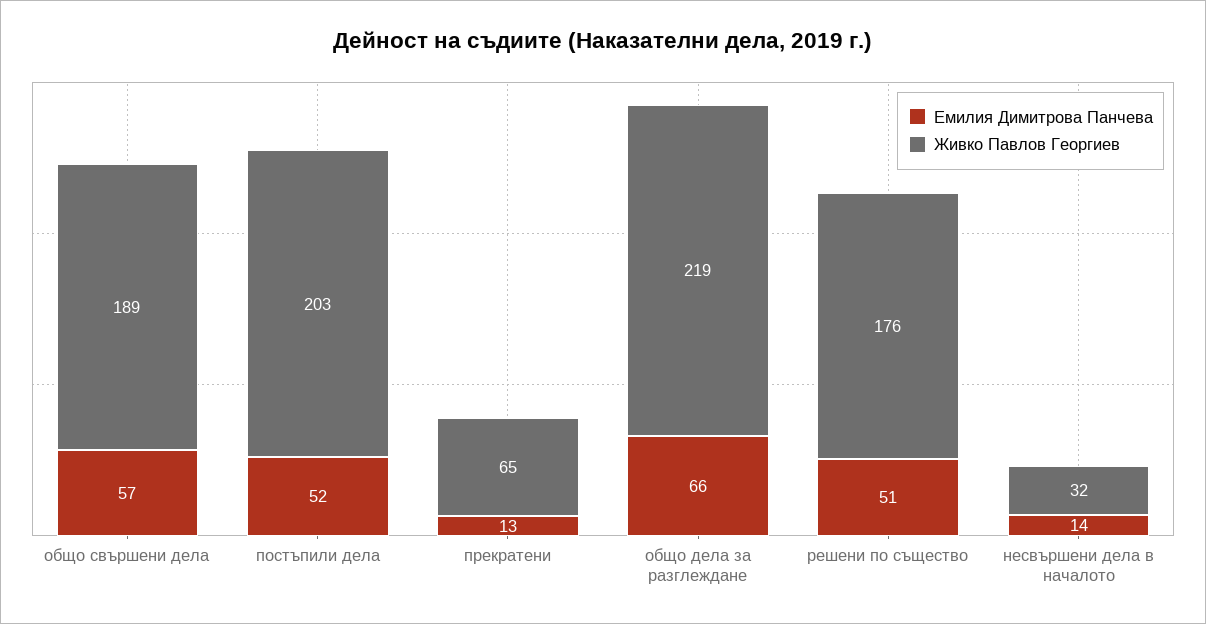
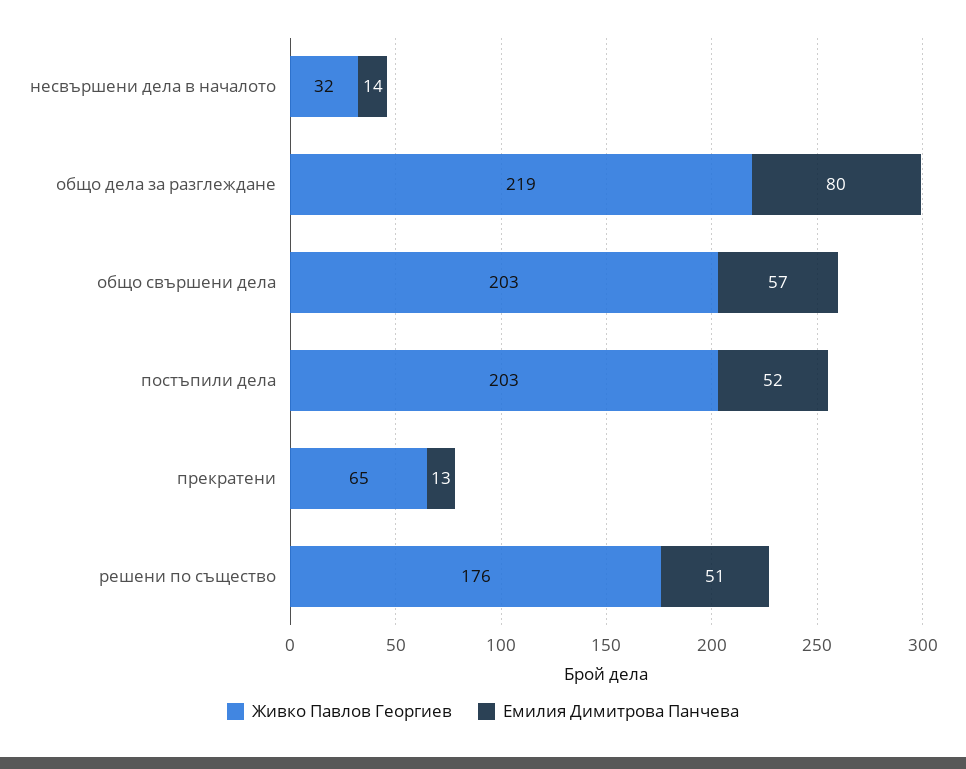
Живко Павлов Георгиев, общо свършени дела: 189 -> 203
Емилия Димитрова Панчева, общо дела за разглеждане: 66 -> 80

